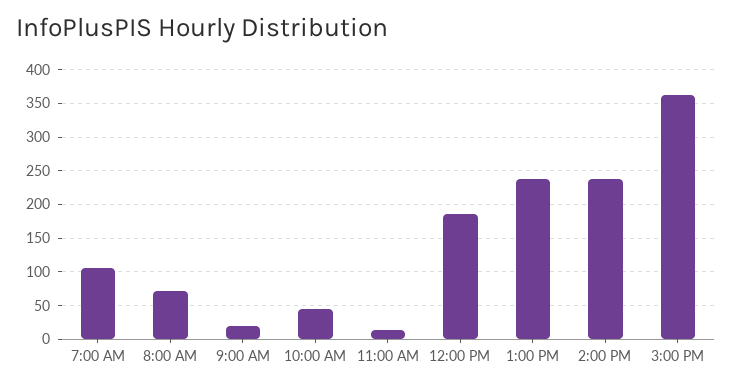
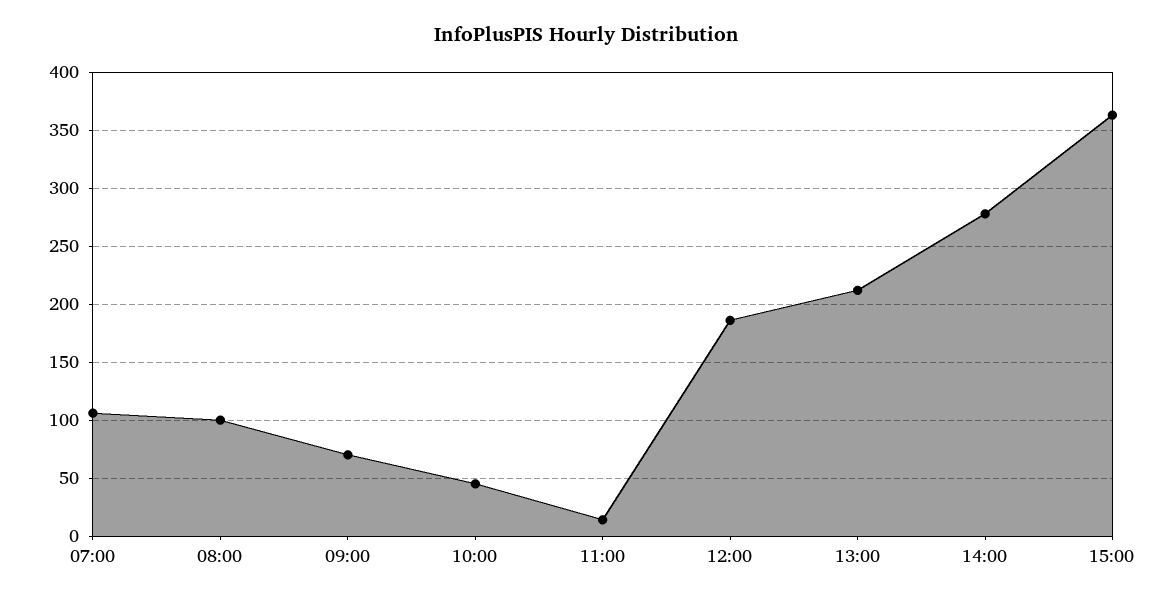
8:00 AM: 70 -> 100
9:00 AM: 20 -> 70
1:00 PM: 240 -> 210
2:00 PM: 240 -> 280

